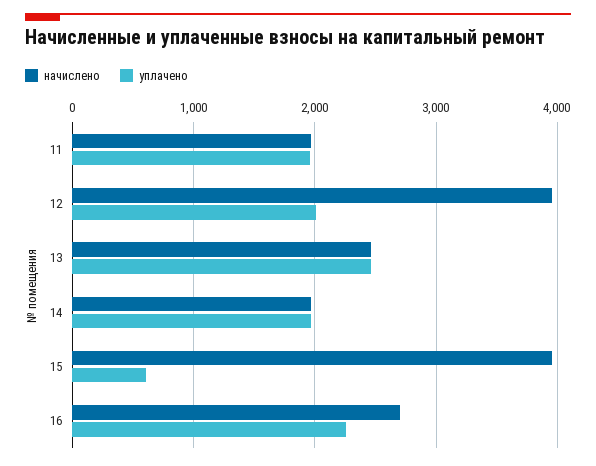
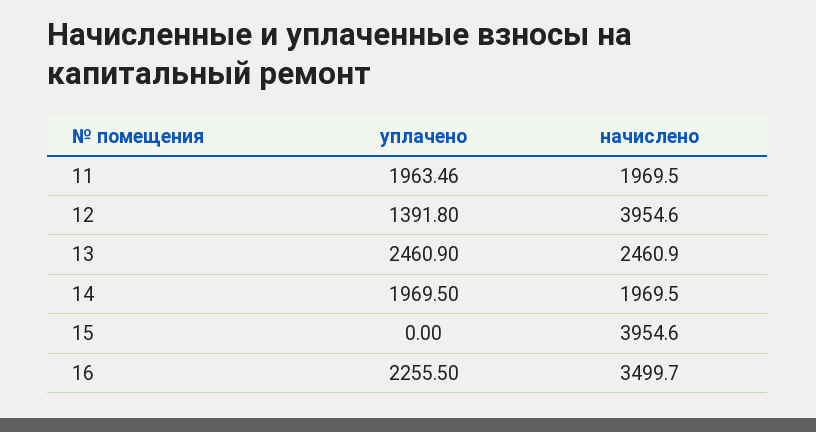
уплачено, 12: 2000 -> 1391.8
уплачено, 15: 600 -> 0
начислено, 16: 2700 -> 3499.7

